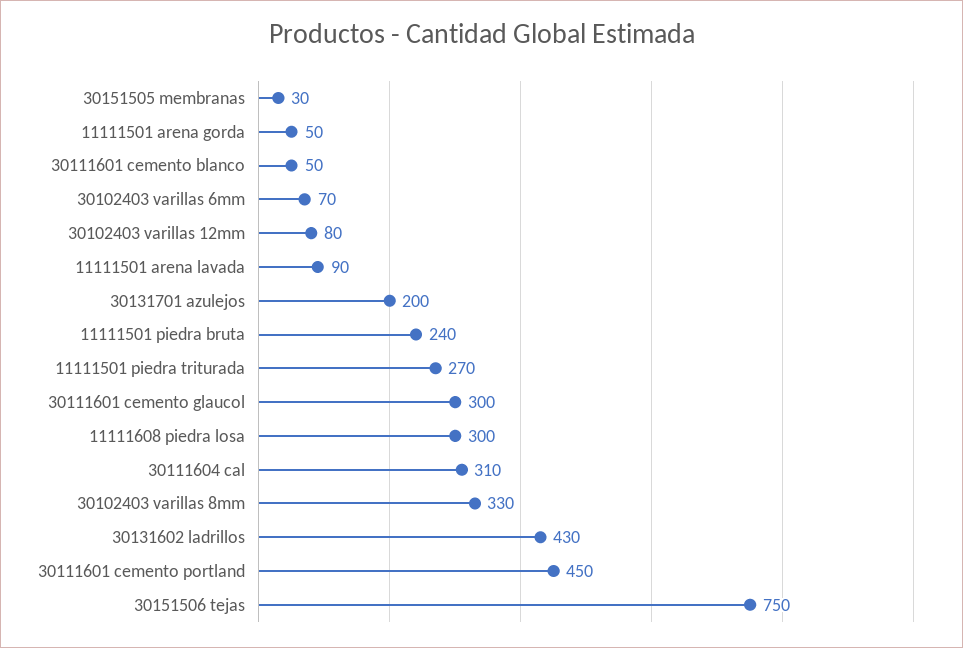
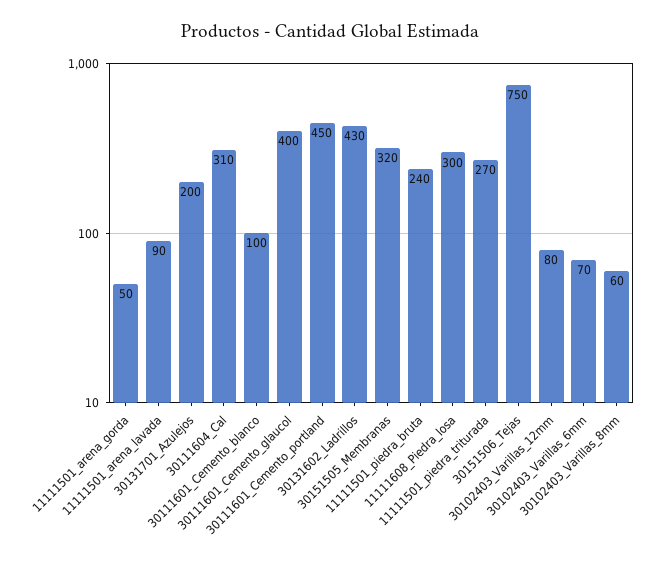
30151505 membranas: 30 -> 320
30111601 cemento blanco: 50 -> 100
30111601 cemento glaucol: 300 -> 400
30102403 varillas 8mm: 330 -> 60

